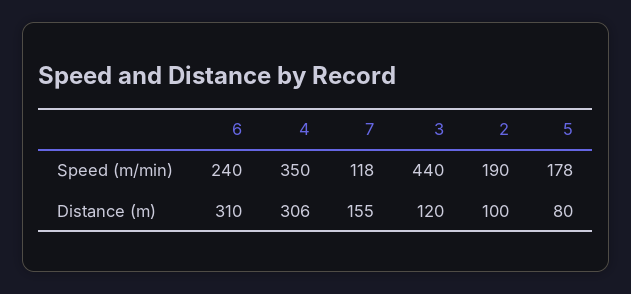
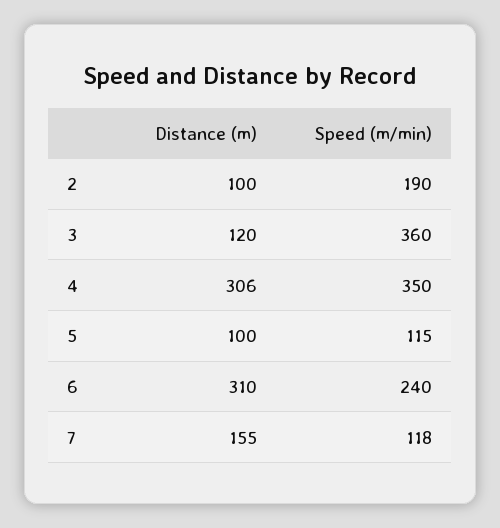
3, Speed (m/min): 440 -> 360
5, Speed (m/min): 178 -> 115
5, Distance (m): 80 -> 100

